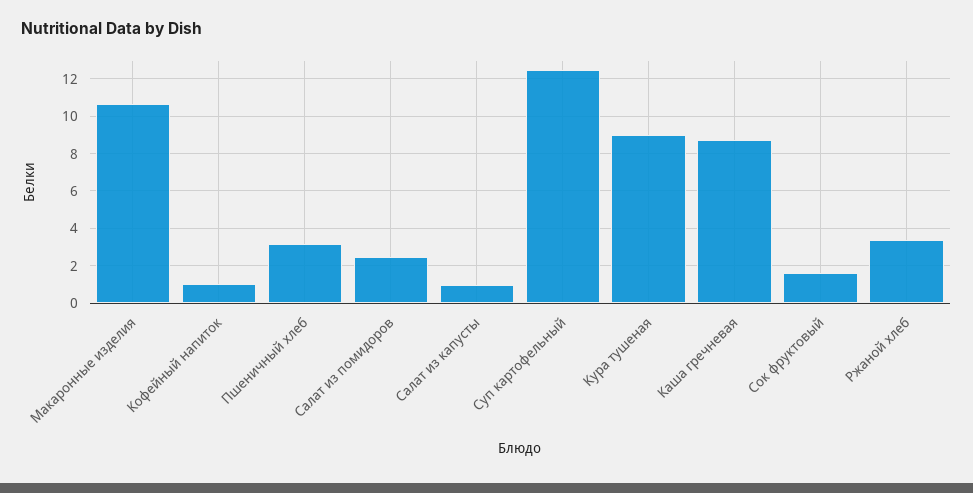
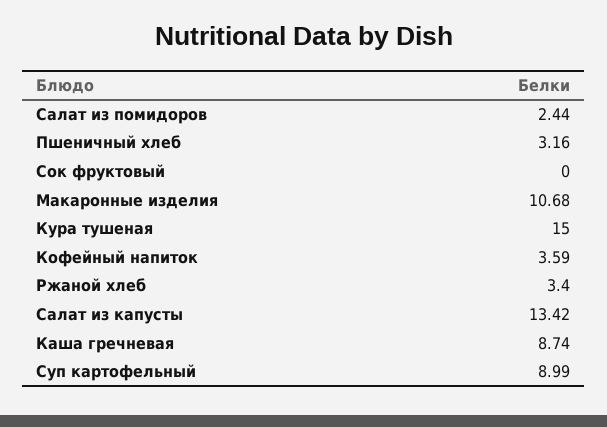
Кофейный напиток: 1 -> 3.59
Салат из капусты: 1 -> 13.42
Суп картофельный: 12.5 -> 8.99
Кура тушеная: 9 -> 15
Сок фруктовый: 1.5 -> 0

